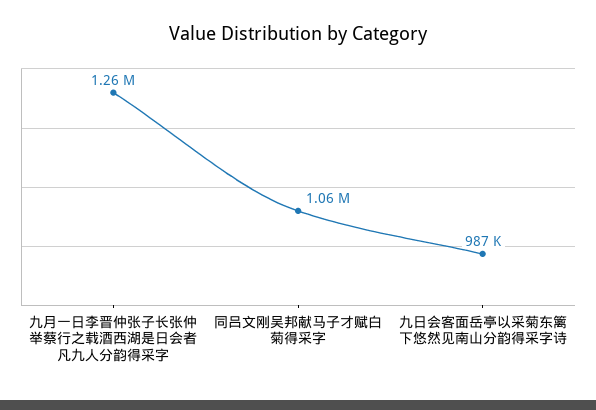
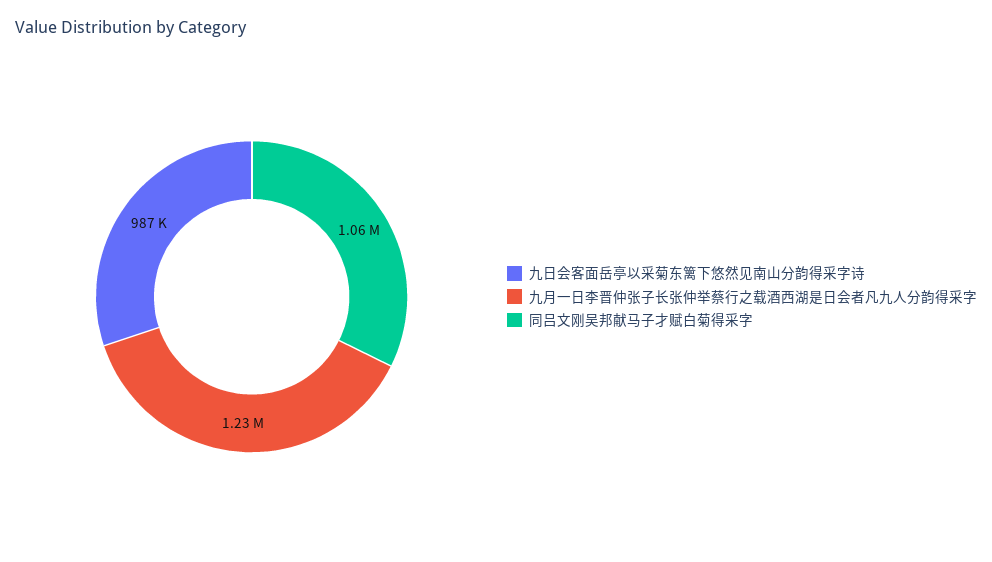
九月一日李晋仲张子长张仲举蔡行之载酒西湖是日会者凡九人分韵得采字: 1260000 -> 1230000

